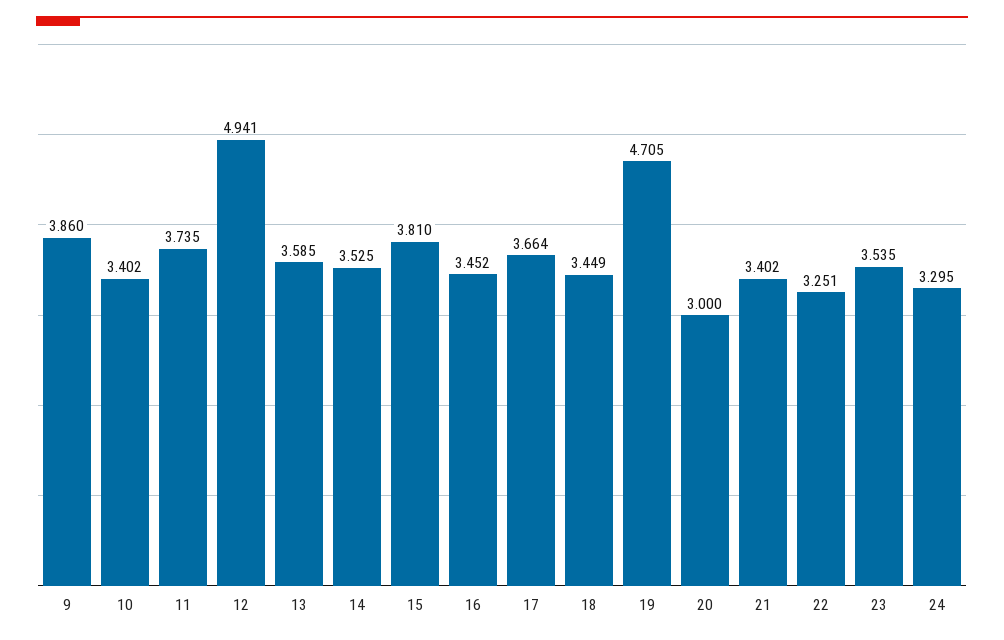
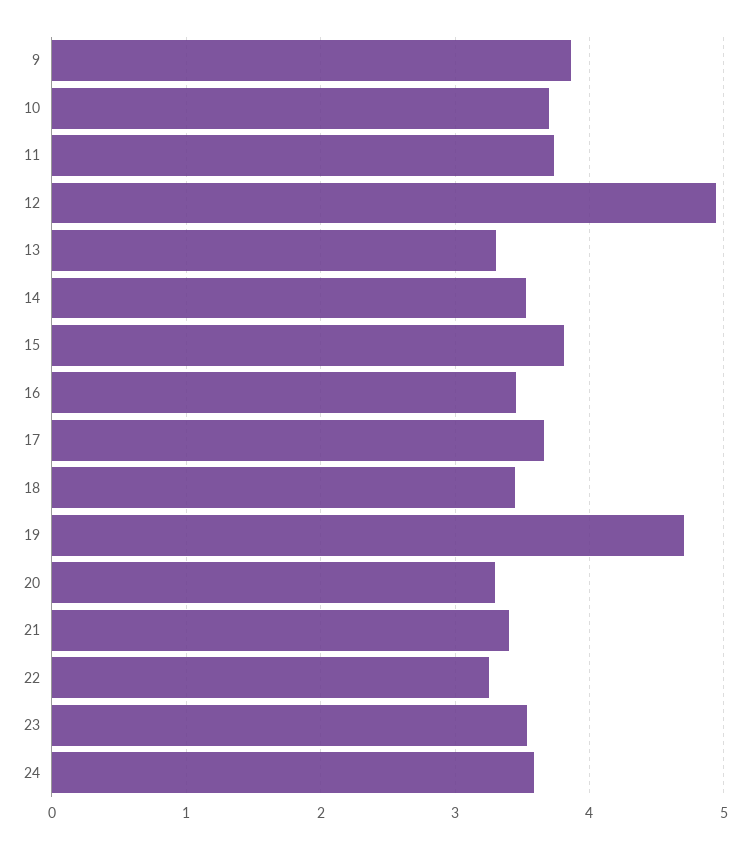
10: 3.402 -> 3.7
13: 3.585 -> 3.3
20: 3 -> 3.3
24: 3.295 -> 3.6

